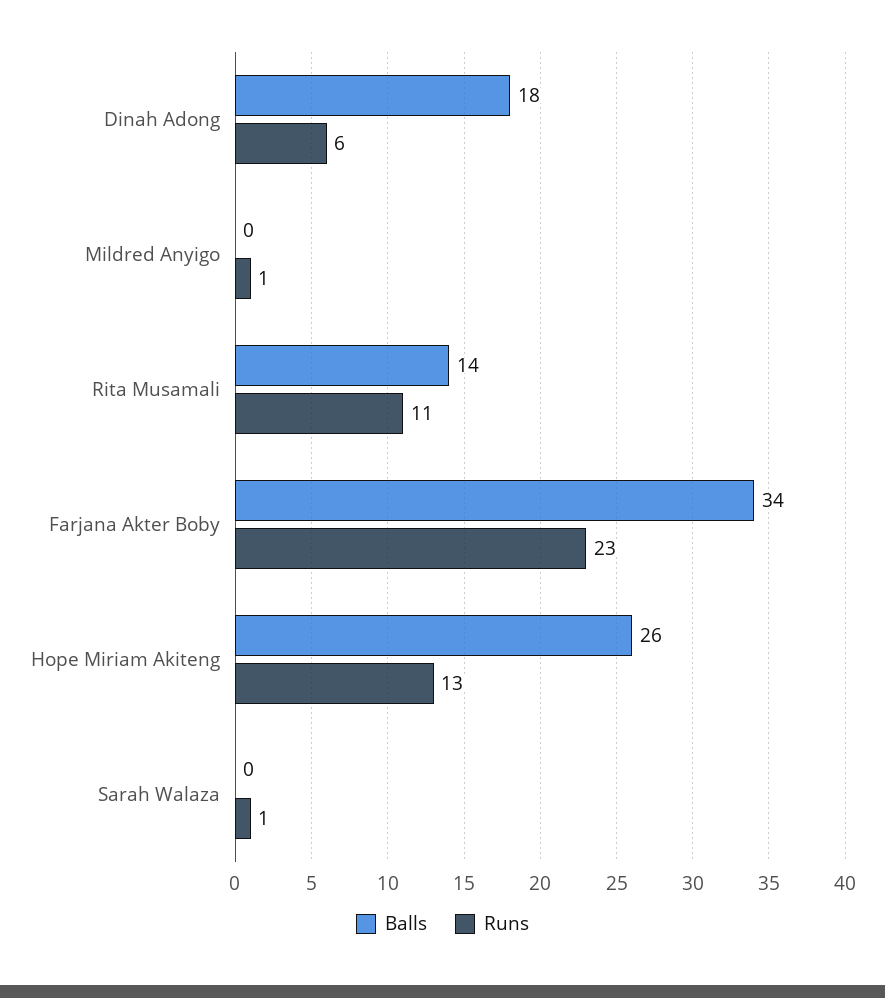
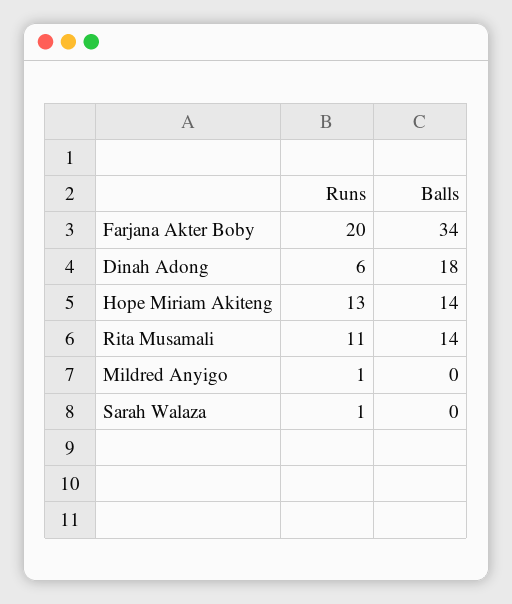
Runs, Farjana Akter Boby: 23 -> 20
Balls, Hope Miriam Akiteng: 26 -> 14

